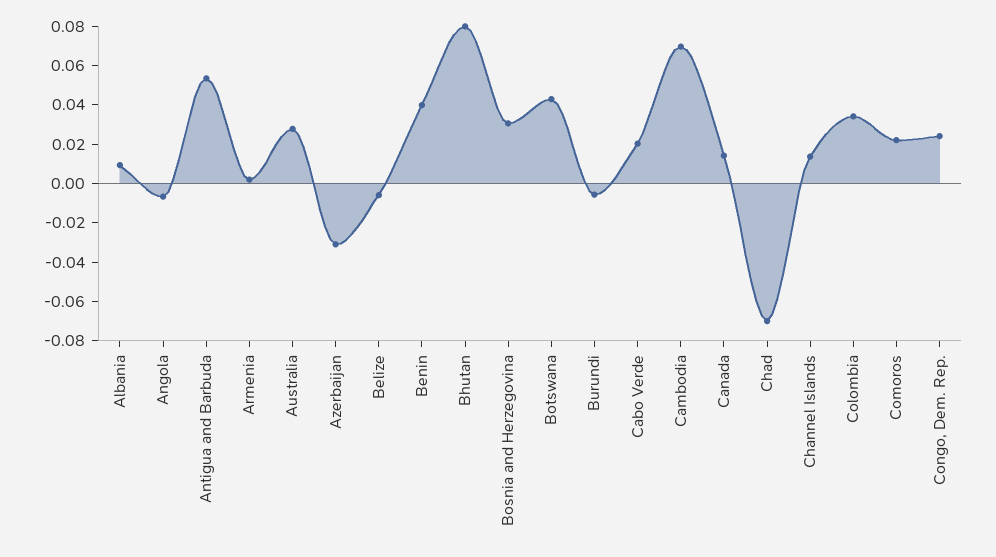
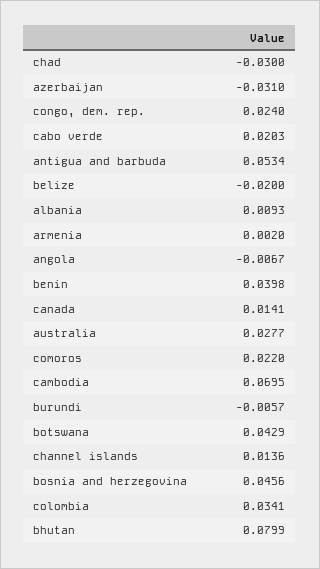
Belize: -0.005 -> -0.02
Bosnia and Herzegovina: 0.03 -> 0.0456
Chad: -0.07 -> -0.03

